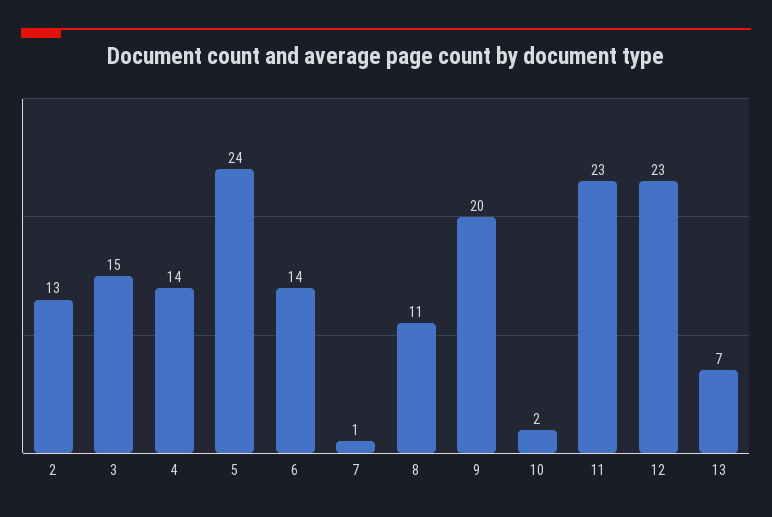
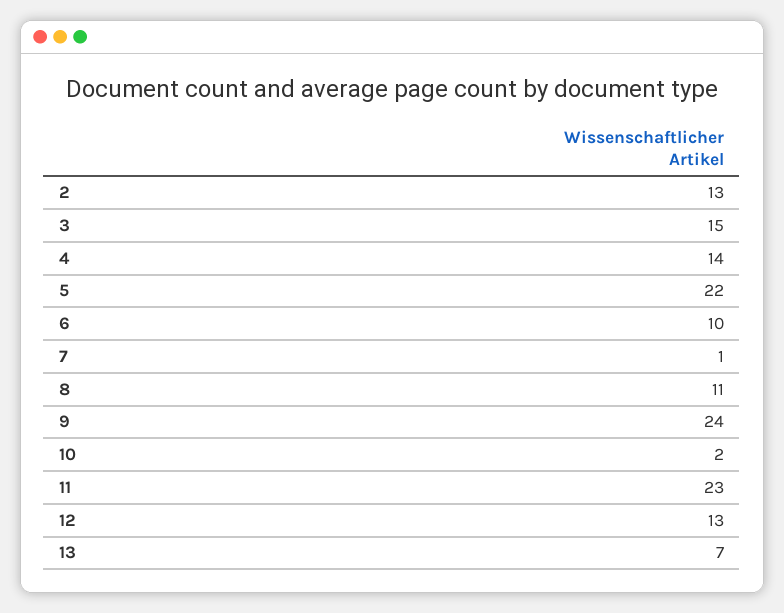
5: 24 -> 22
6: 14 -> 10
9: 20 -> 24
12: 23 -> 13

